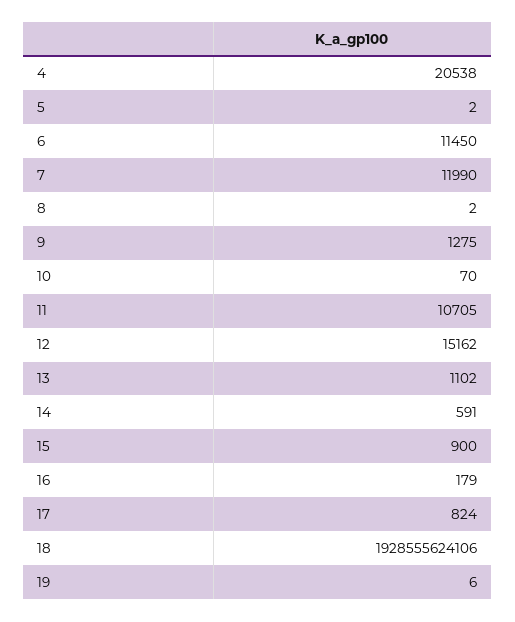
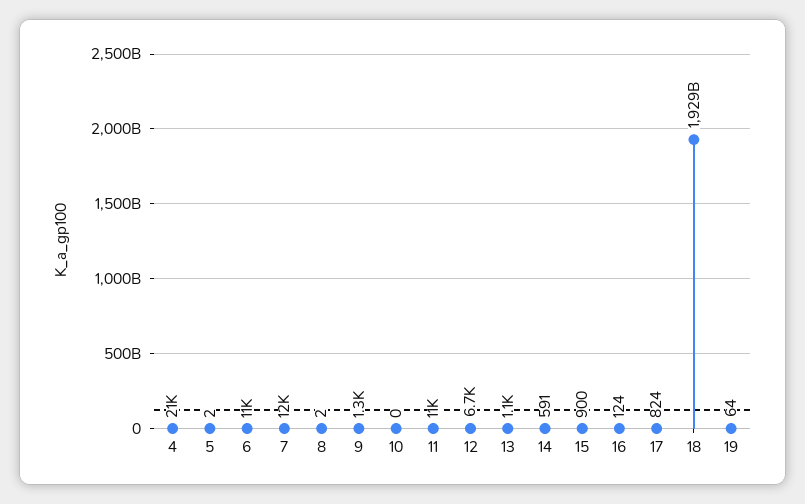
10: 70 -> 0
12: 15162 -> 6700
16: 179 -> 124
19: 6 -> 64

